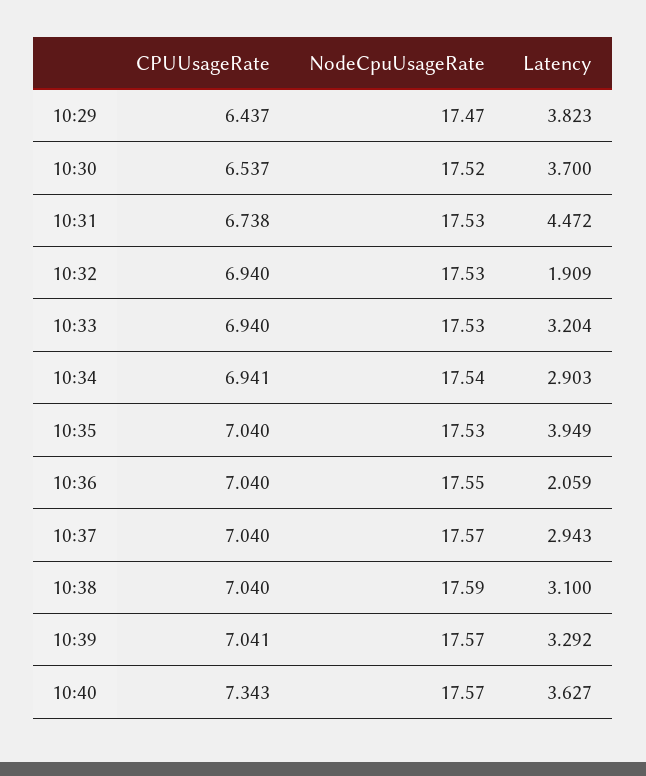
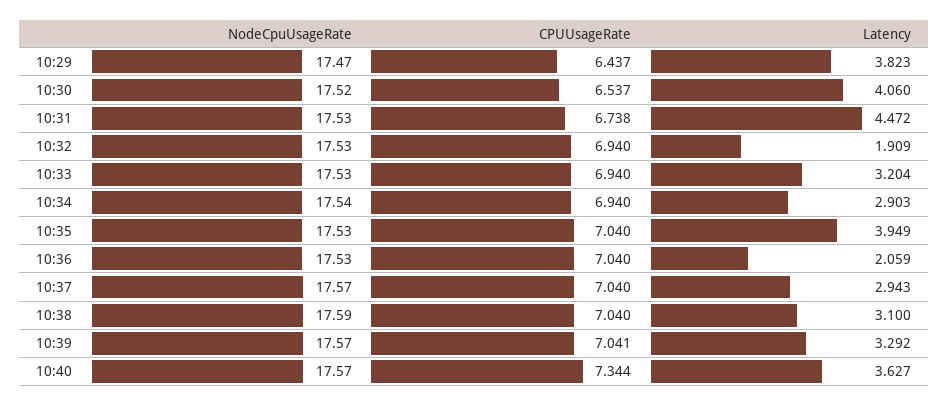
Latency, 10:30: 3.7 -> 4.06
CPUUsageRate, 10:34: 6.941 -> 6.94
NodeCpuUsageRate, 10:36: 17.55 -> 17.53
CPUUsageRate, 10:40: 7.343 -> 7.344

